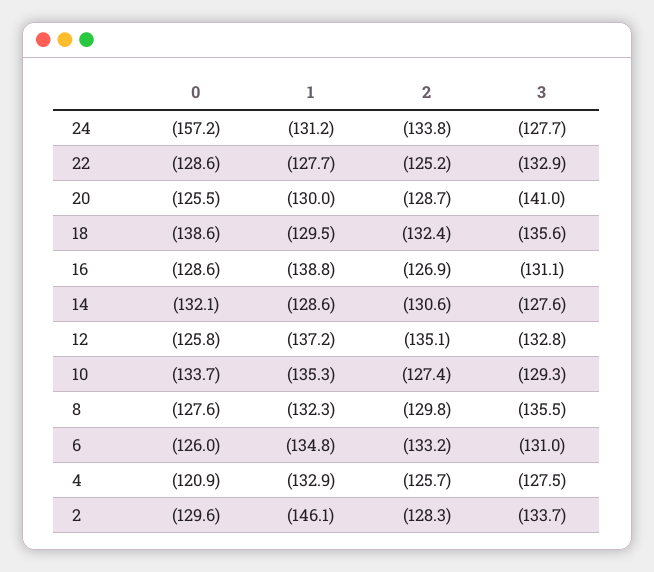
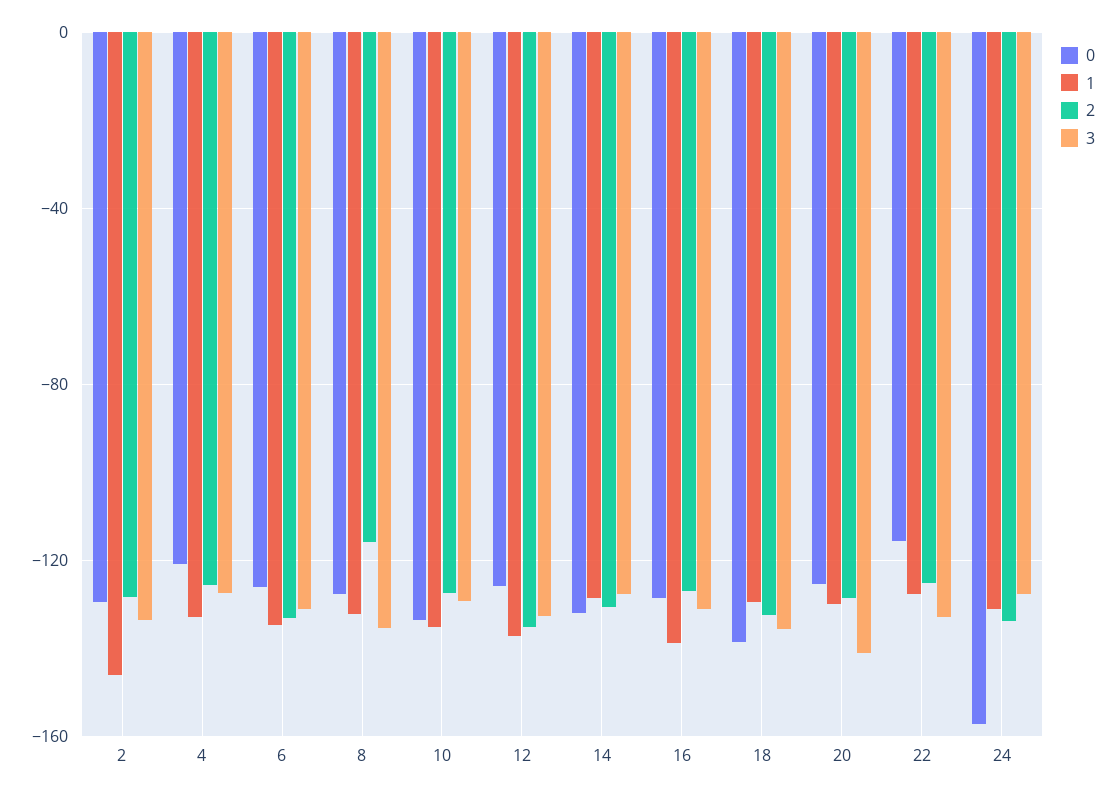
0, 22: -128.6 -> -115
2, 8: -129.8 -> -115

